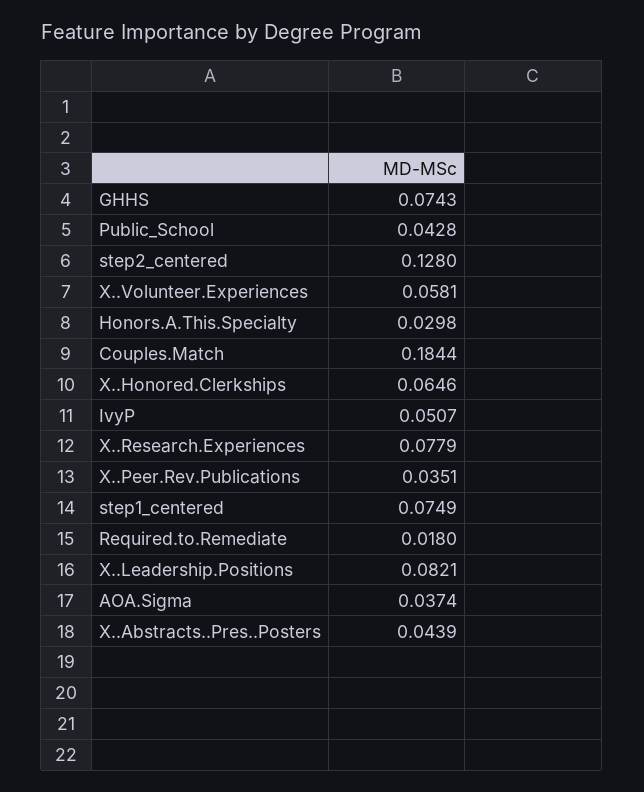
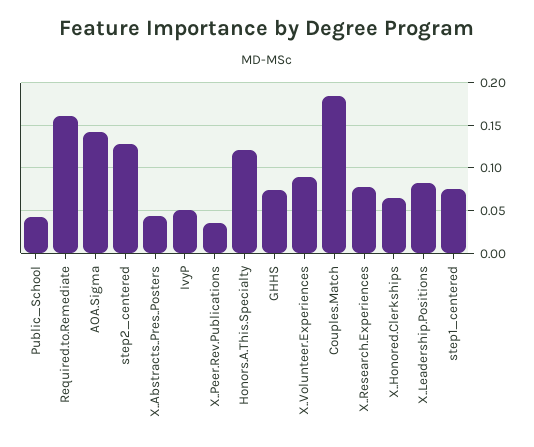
X..Volunteer.Experiences: 0.0581 -> 0.09
Honors.A.This.Specialty: 0.0298 -> 0.12
Required.to.Remediate: 0.018 -> 0.16
AOA.Sigma: 0.0374 -> 0.14

